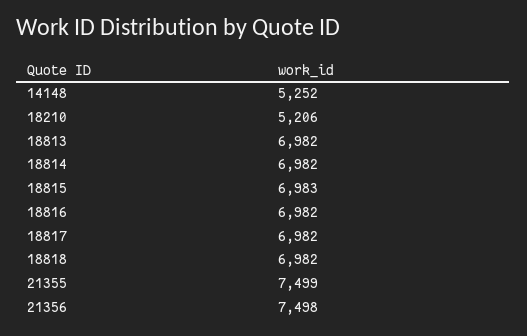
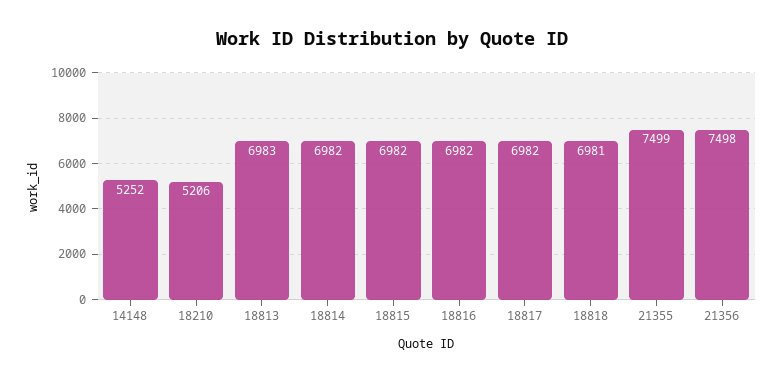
18813: 6982 -> 6983
18815: 6983 -> 6982
18818: 6982 -> 6981

